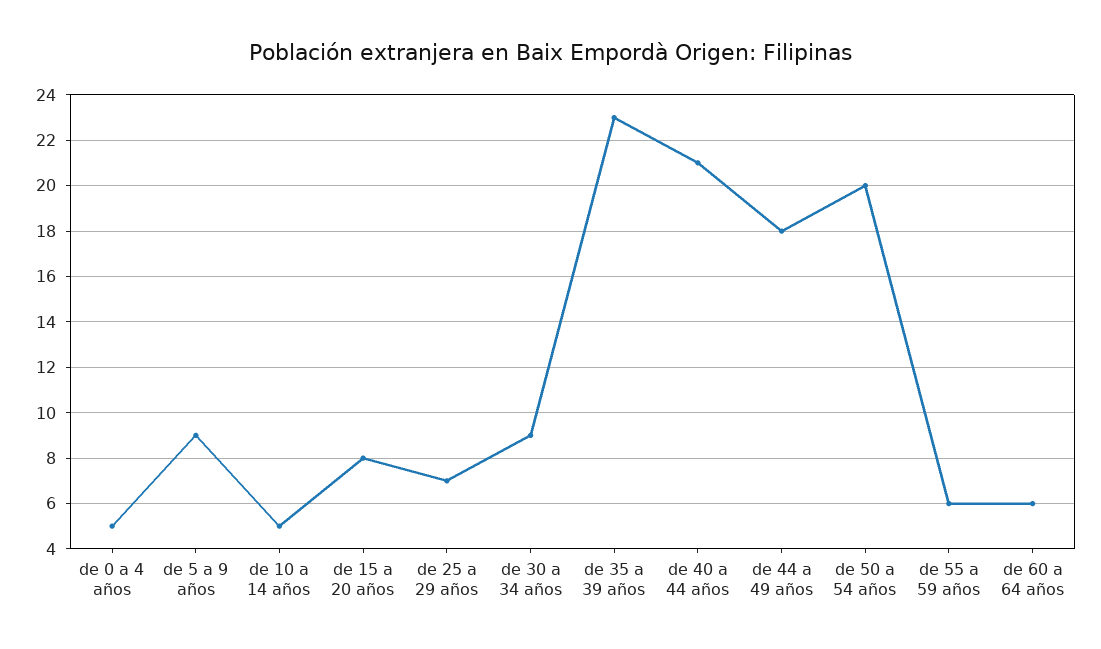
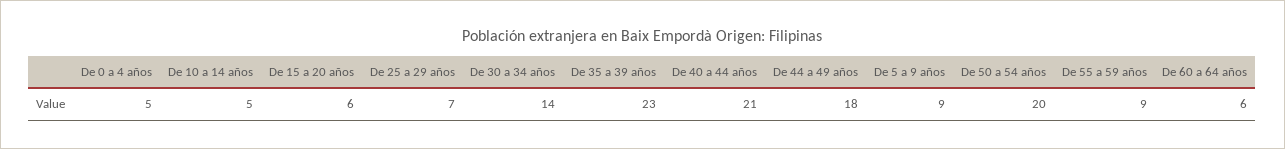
de 15 a 20 años: 8 -> 6
de 30 a 34 años: 9 -> 14
de 55 a 59 años: 6 -> 9

